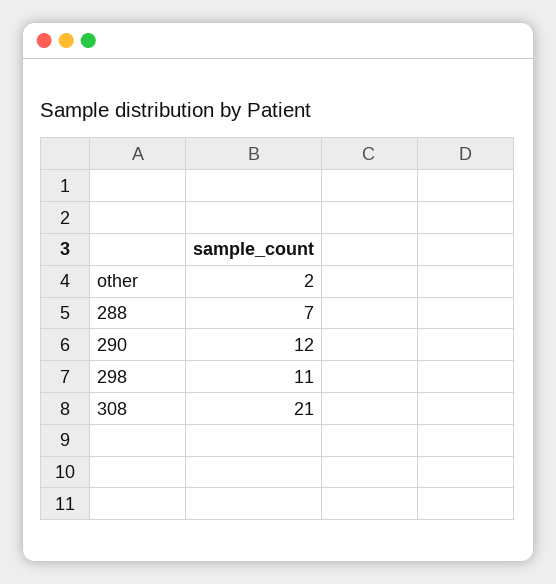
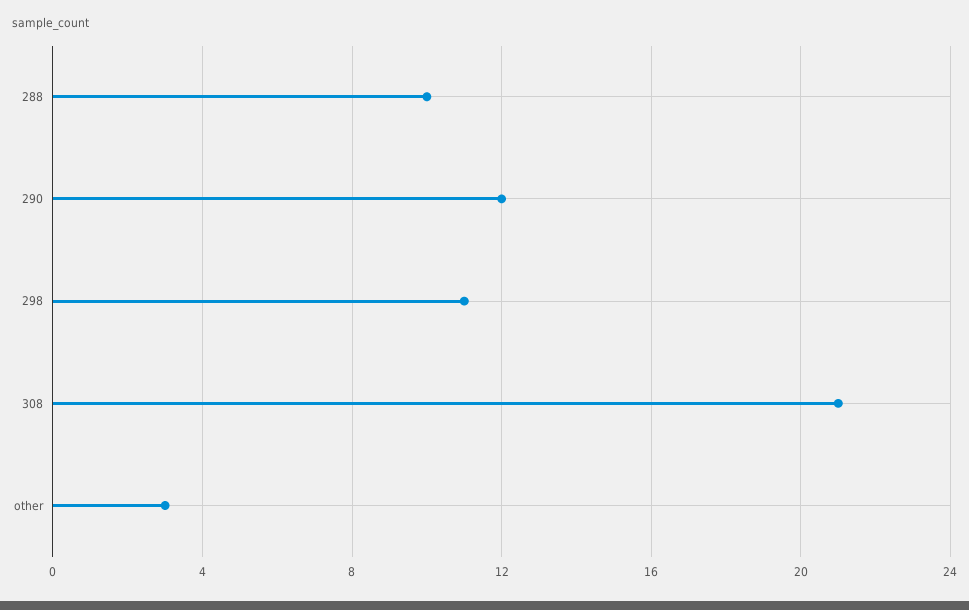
other: 2 -> 3
288: 7 -> 10

